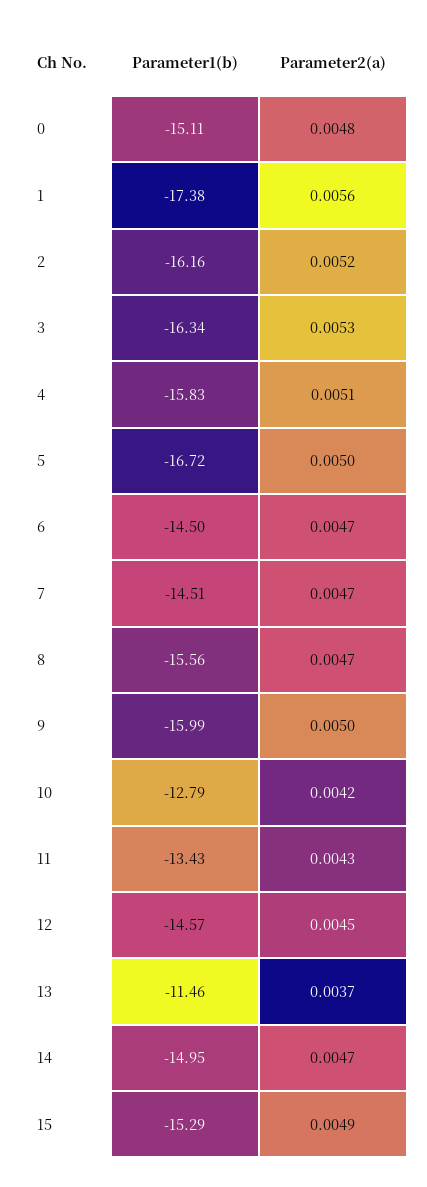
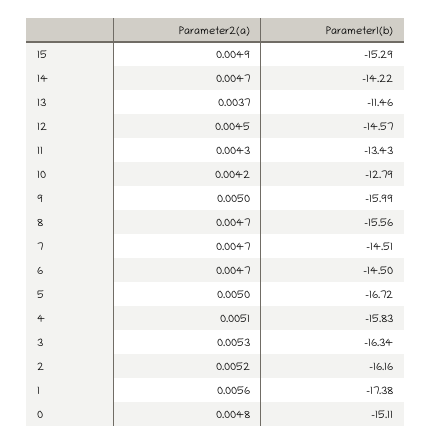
Parameter1(b), 14: -14.95 -> -14.22

